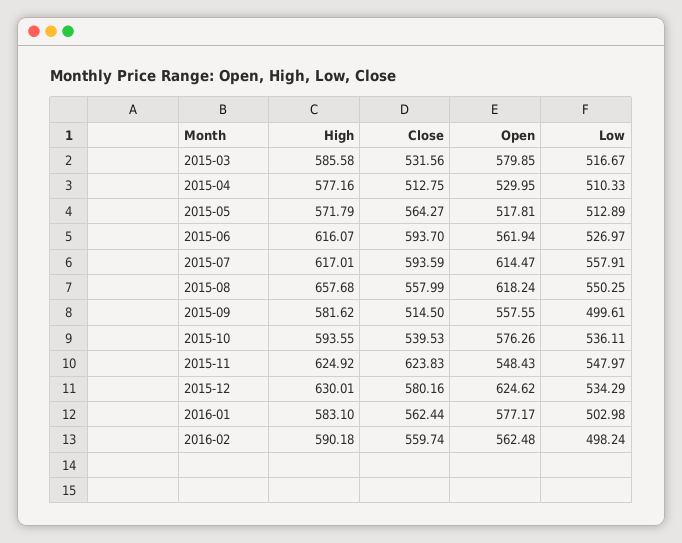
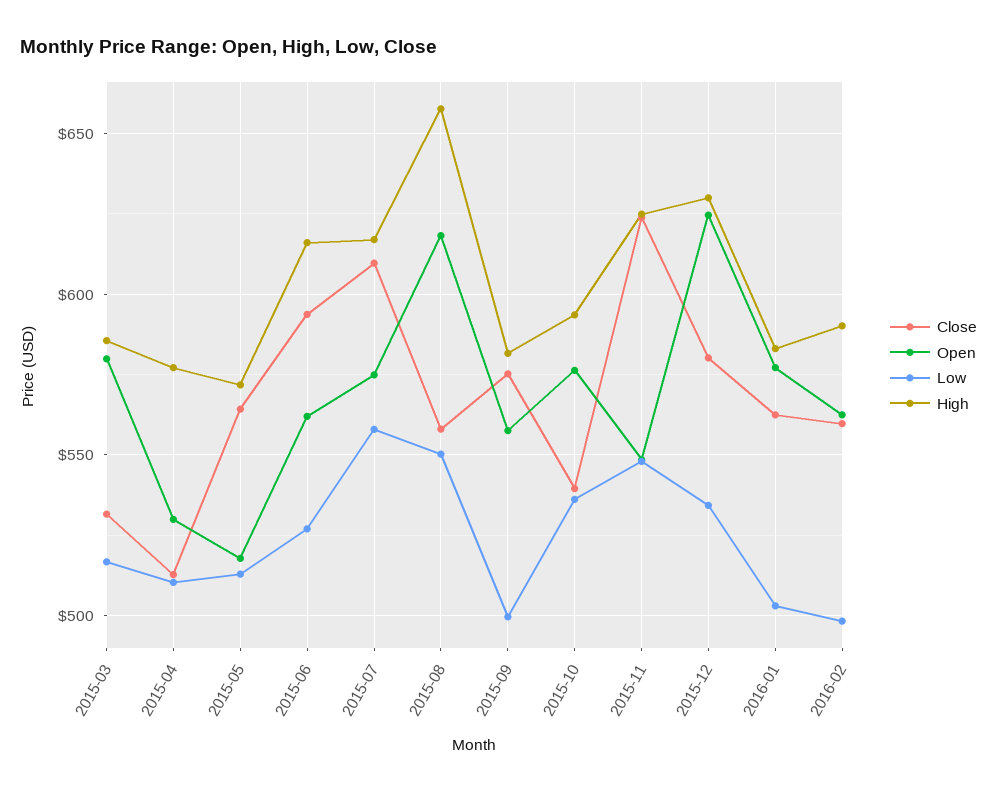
Close, 2015-07: 593.59 -> 610
Open, 2015-07: 614.47 -> 575
Close, 2015-09: 514.5 -> 575

